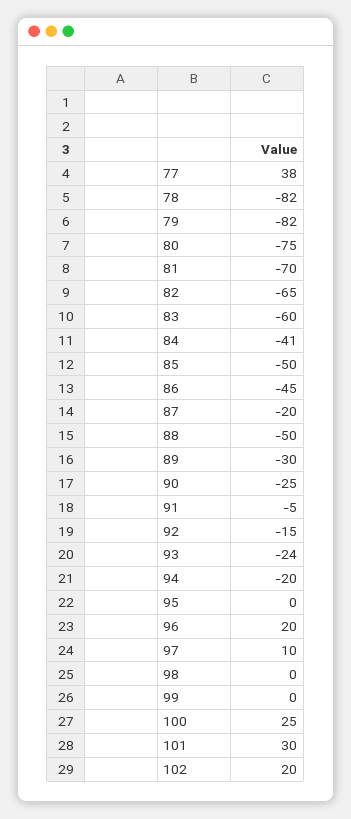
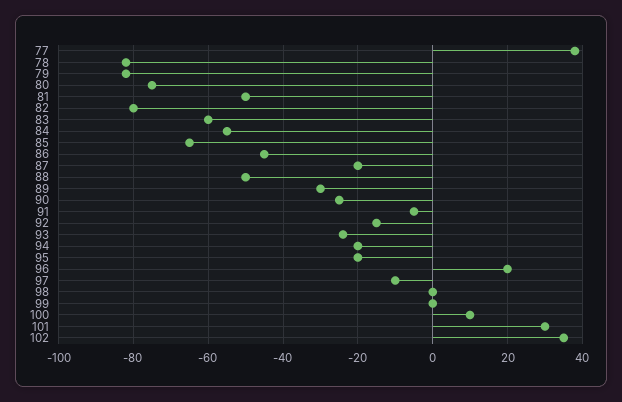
81: -70 -> -50
82: -65 -> -80
84: -41 -> -55
85: -50 -> -65
95: 0 -> -20
97: 10 -> -10
100: 25 -> 10
102: 20 -> 35

